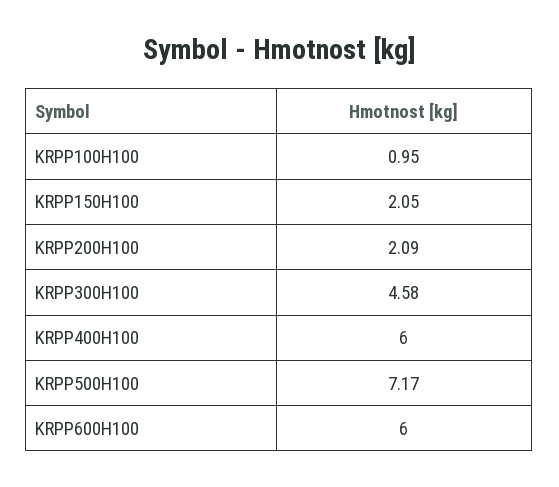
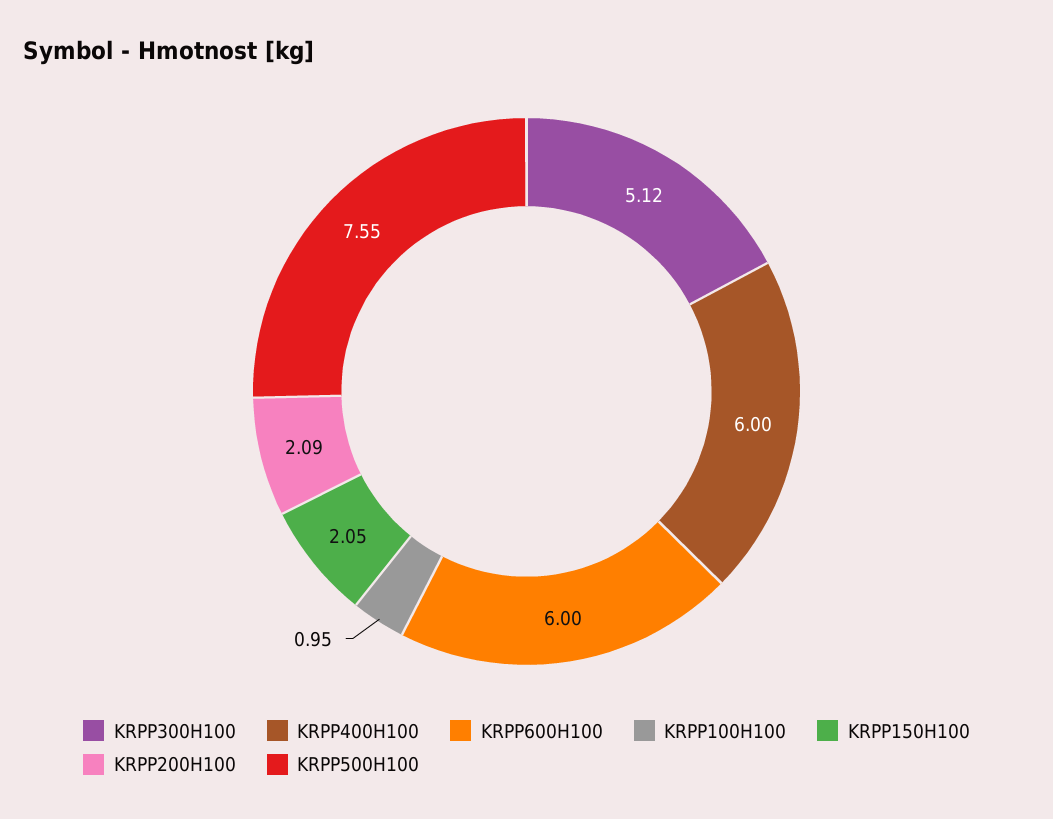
KRPP300H100: 4.58 -> 5.12
KRPP500H100: 7.17 -> 7.55

